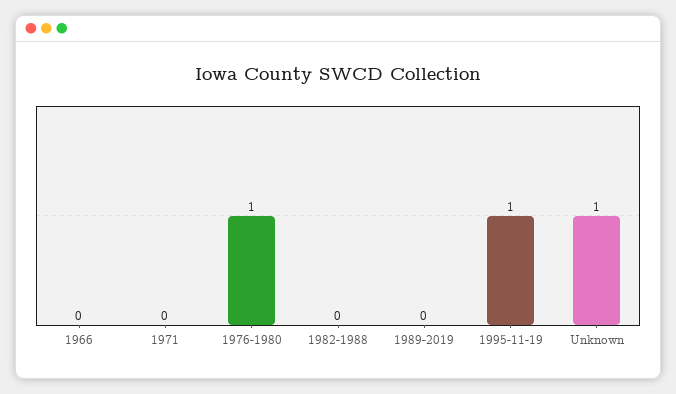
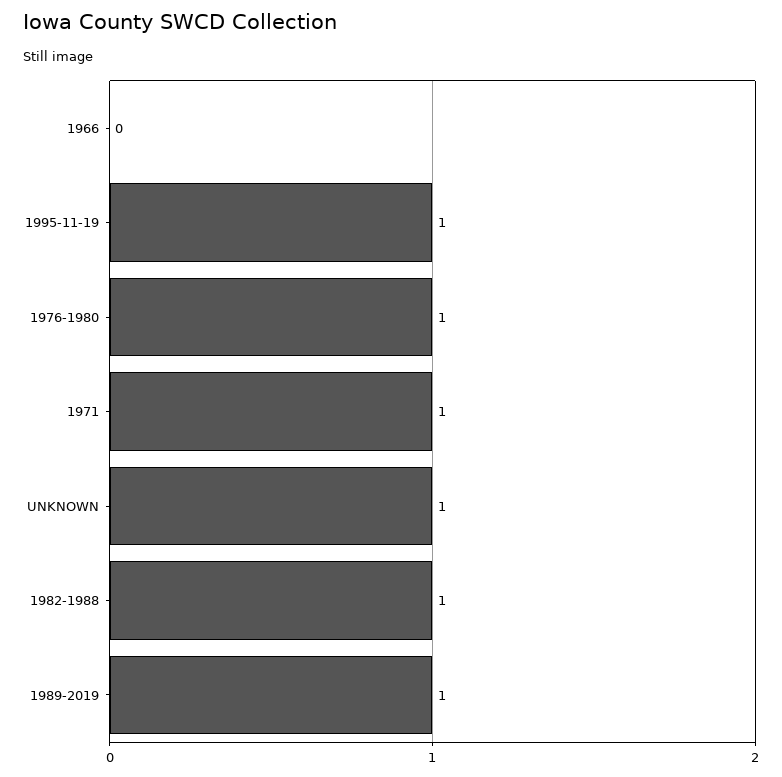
1971: 0 -> 1
1982-1988: 0 -> 1
1989-2019: 0 -> 1

